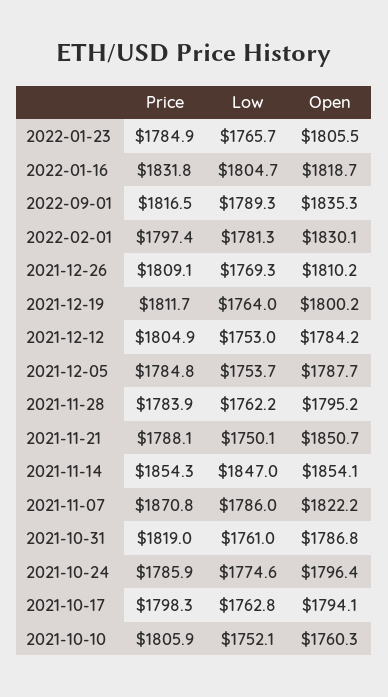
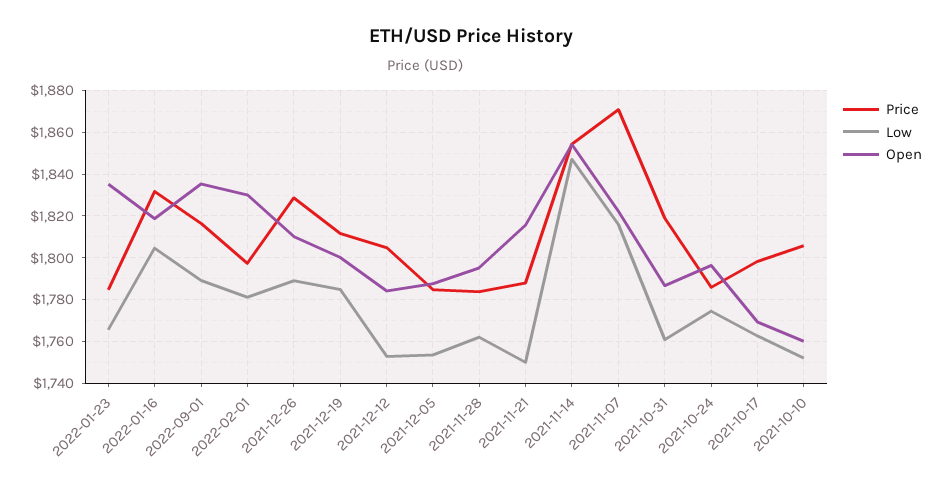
Open, 2022-01-23: 1805.5 -> 1835
Price, 2021-12-26: 1809.1 -> 1830
Low, 2021-12-26: 1769.3 -> 1790
Low, 2021-12-19: 1764 -> 1785
Open, 2021-11-21: 1850.7 -> 1815
Low, 2021-11-07: 1786 -> 1815
Open, 2021-10-17: 1794.1 -> 1770

